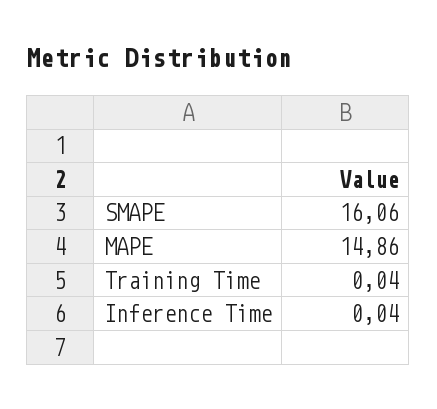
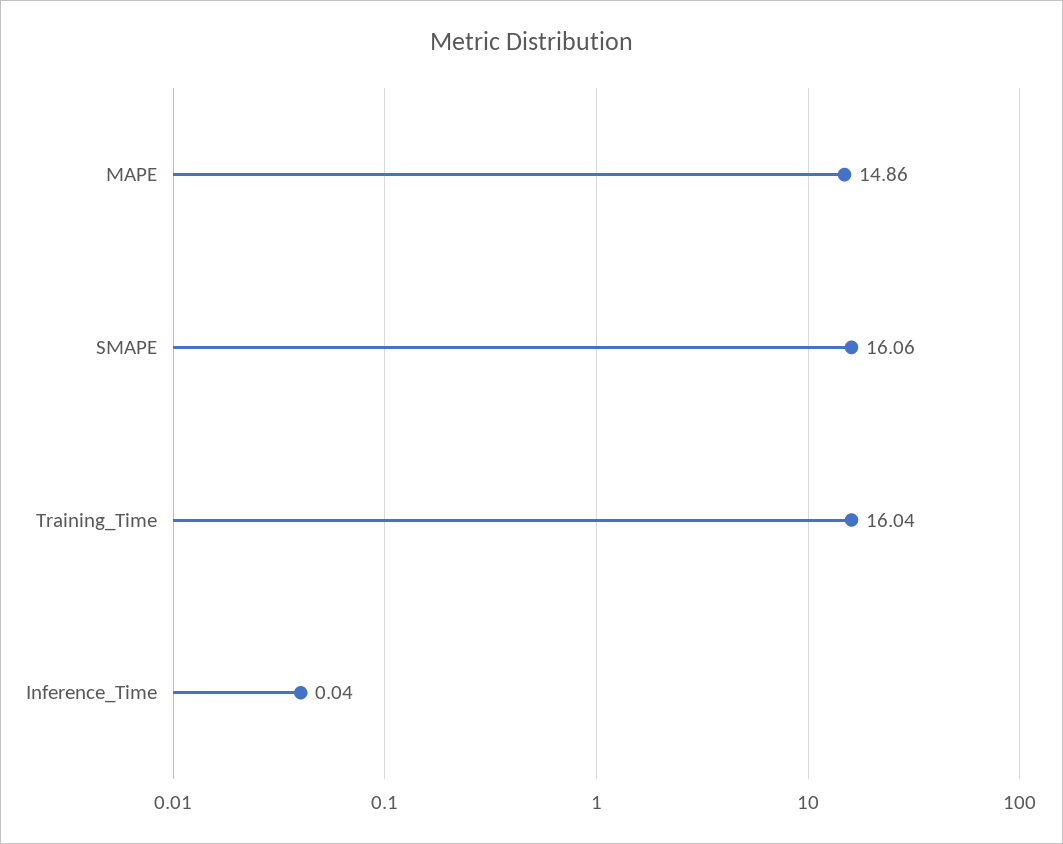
Training Time: 0.04 -> 16.04

